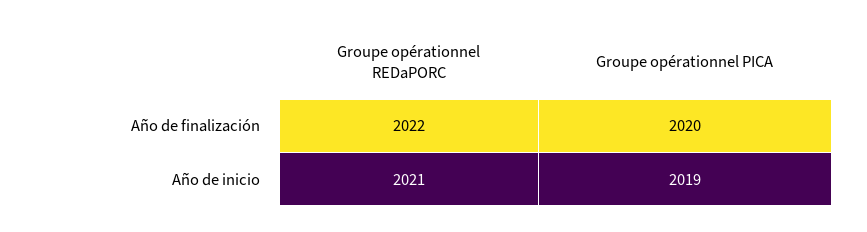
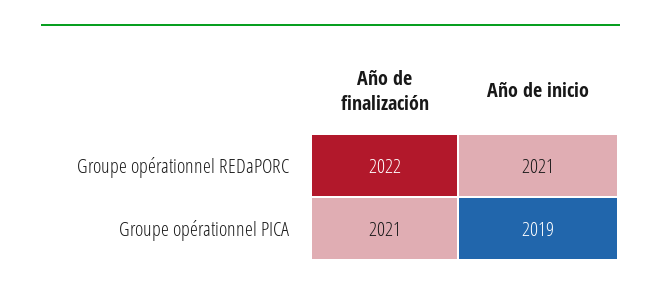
Groupe opérationnel PICA, Año de finalización: 2020 -> 2021

